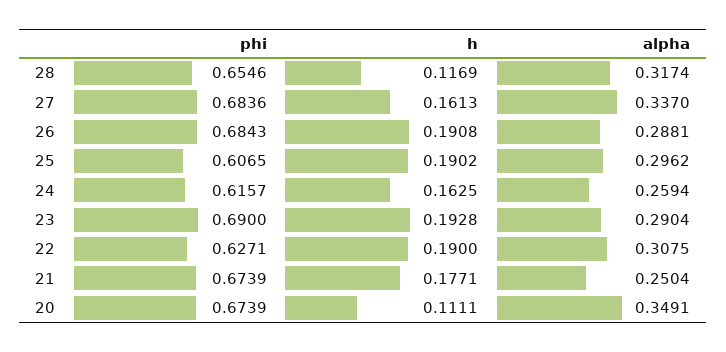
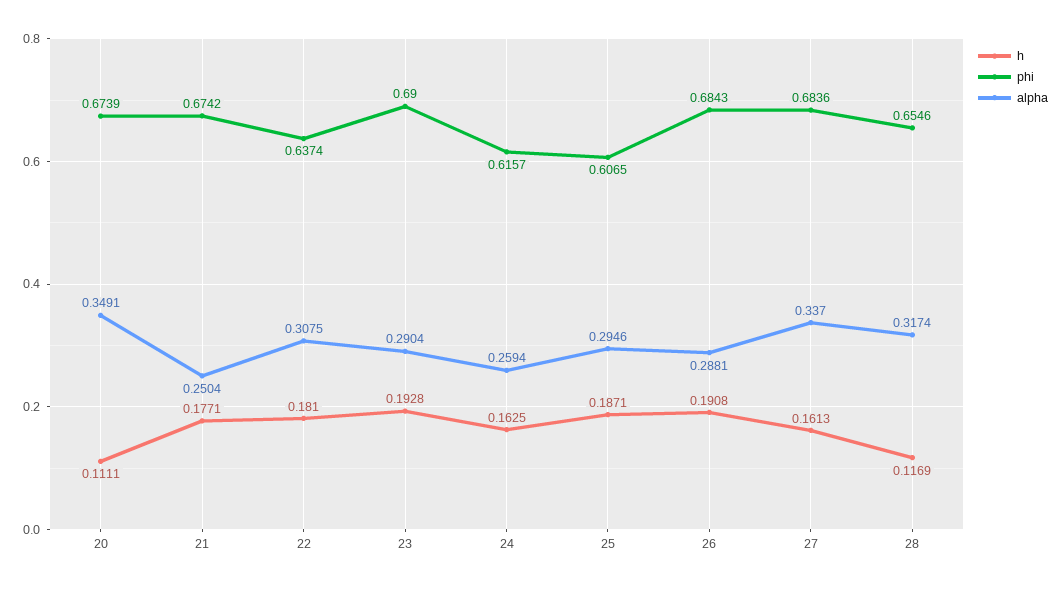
h, 25: 0.1902 -> 0.1871
alpha, 25: 0.2962 -> 0.2946
phi, 22: 0.6271 -> 0.6374
h, 22: 0.19 -> 0.181
phi, 21: 0.6739 -> 0.6742

